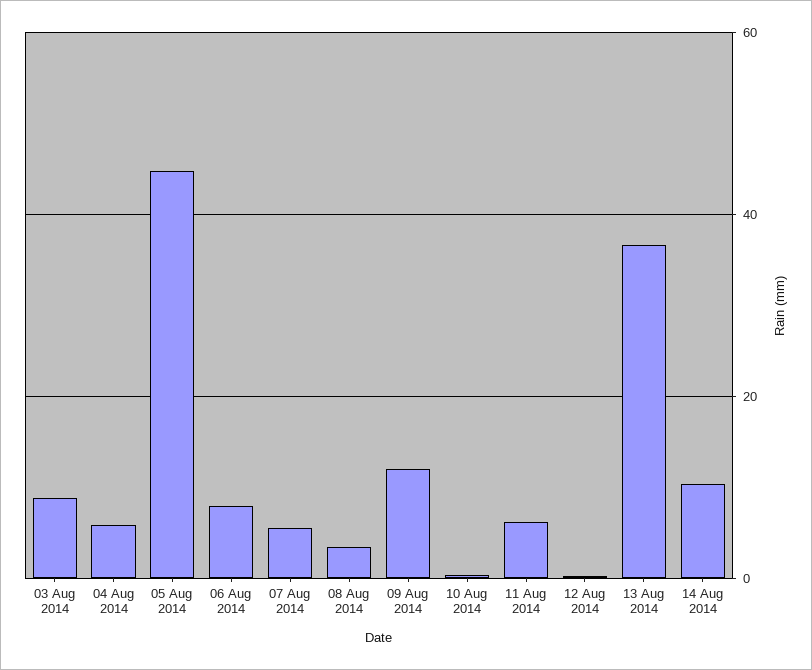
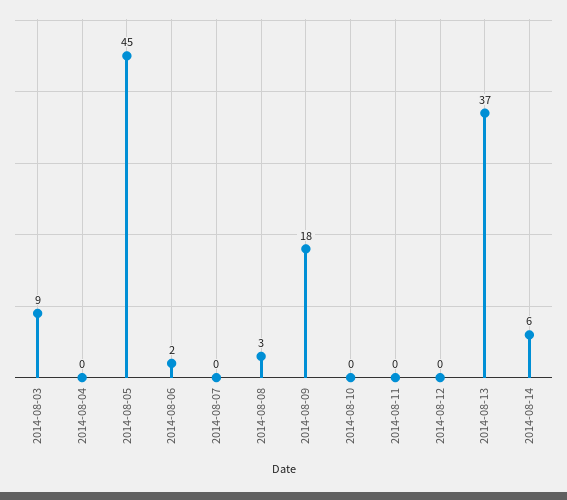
04 Aug 2014: 6 -> 0
06 Aug 2014: 8 -> 2
07 Aug 2014: 6 -> 0
09 Aug 2014: 12 -> 18
11 Aug 2014: 6 -> 0
14 Aug 2014: 10 -> 6

